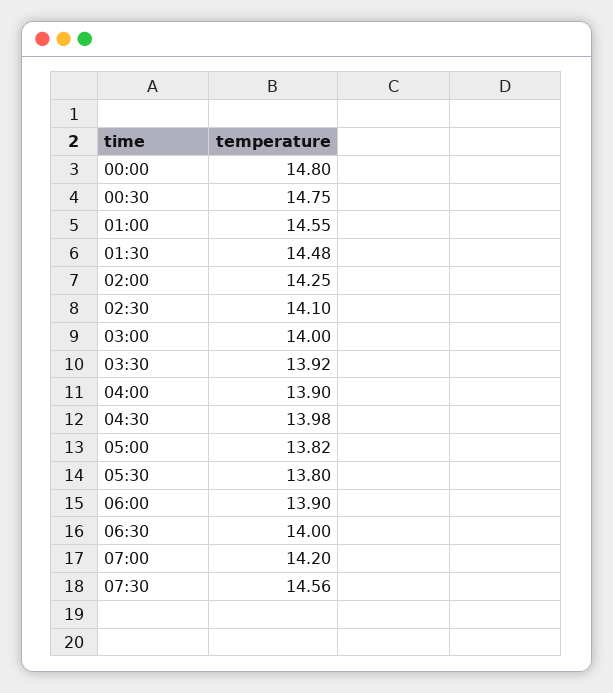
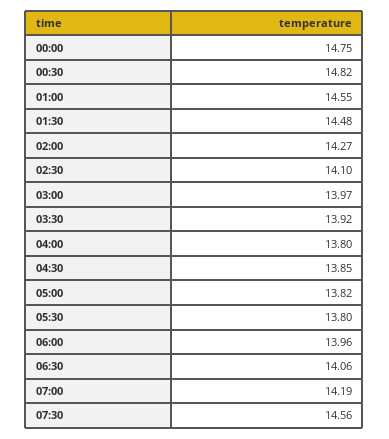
00:00: 14.8 -> 14.75
00:30: 14.75 -> 14.82
02:00: 14.25 -> 14.27
03:00: 14 -> 13.97
04:00: 13.9 -> 13.8
04:30: 13.98 -> 13.85
06:00: 13.9 -> 13.96
06:30: 14 -> 14.06
07:00: 14.2 -> 14.19

